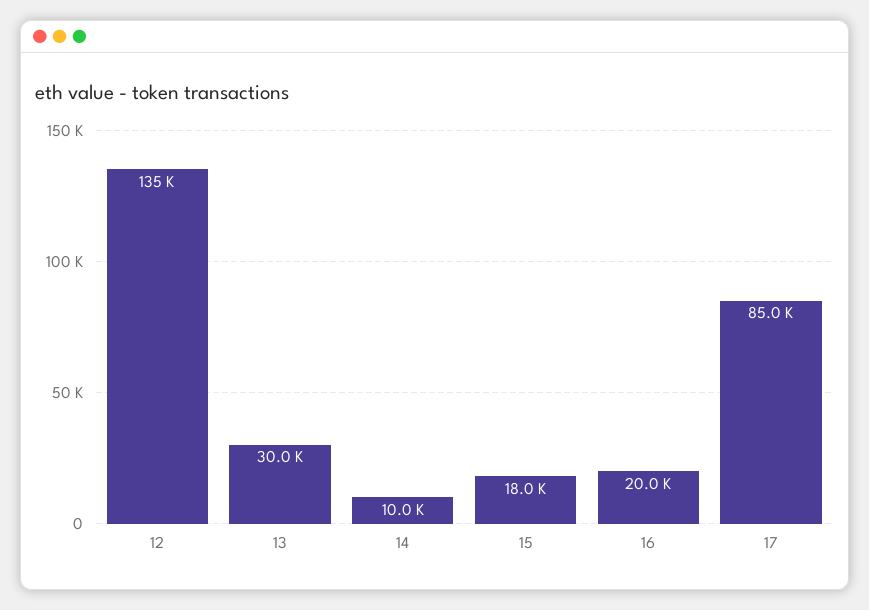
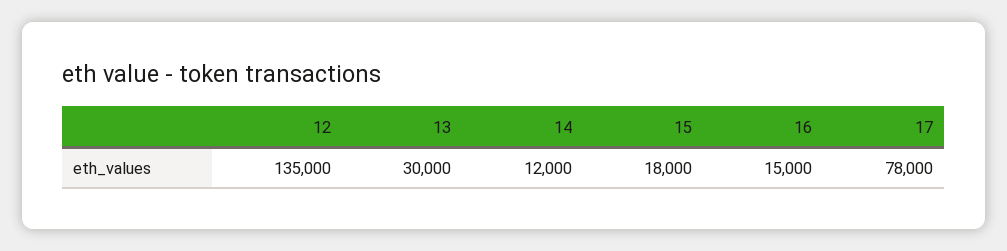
14: 10000 -> 12000
16: 20000 -> 15000
17: 85000 -> 78000

